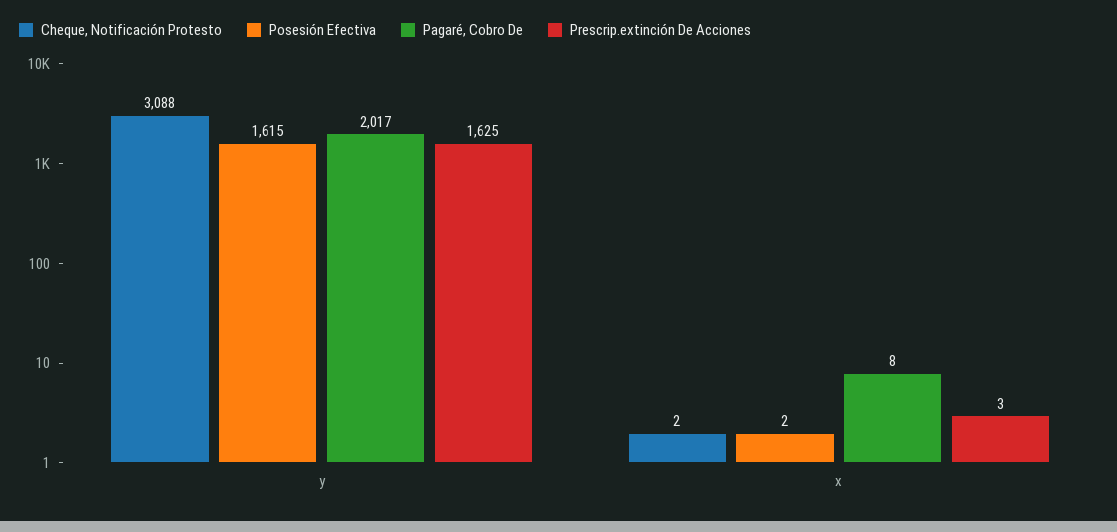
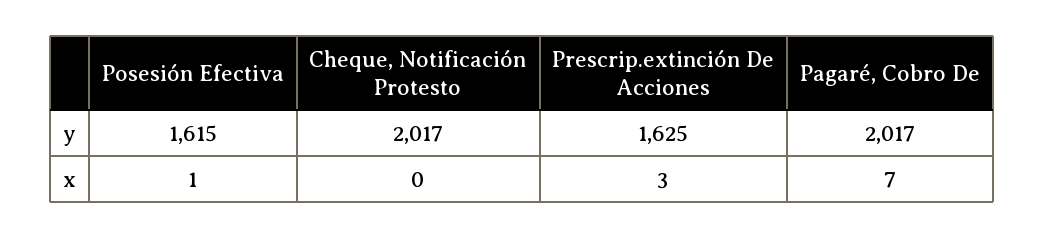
Cheque, Notificación Protesto, y: 3088 -> 2017
Cheque, Notificación Protesto, x: 2 -> 0
Posesión Efectiva, x: 2 -> 1
Pagaré, Cobro De, x: 8 -> 7

